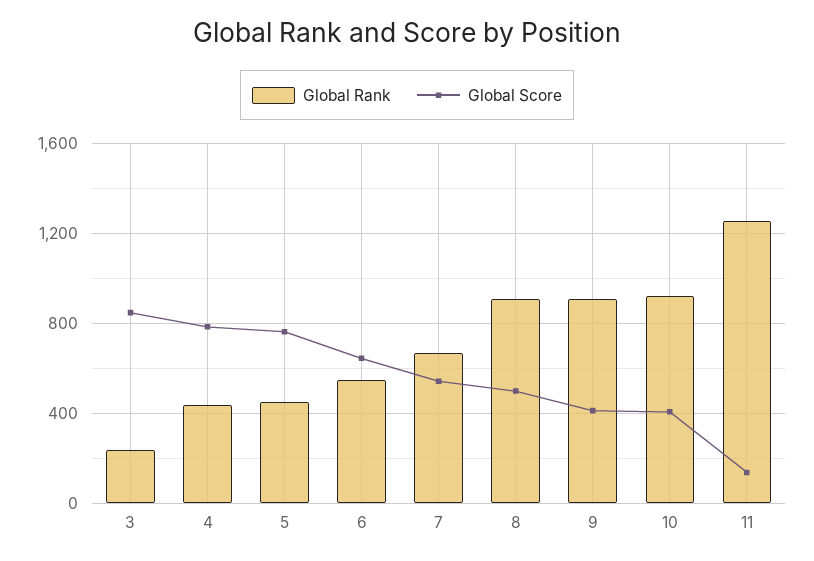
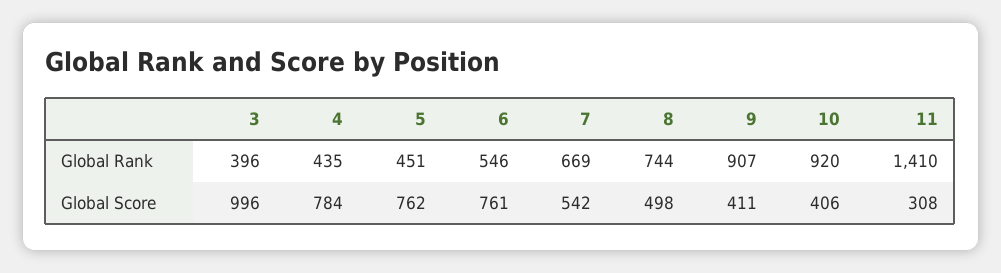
Global Rank, 3: 250 -> 396
Global Score, 3: 850 -> 996
Global Score, 6: 650 -> 761
Global Rank, 8: 900 -> 744
Global Rank, 11: 1250 -> 1410
Global Score, 11: 150 -> 308

